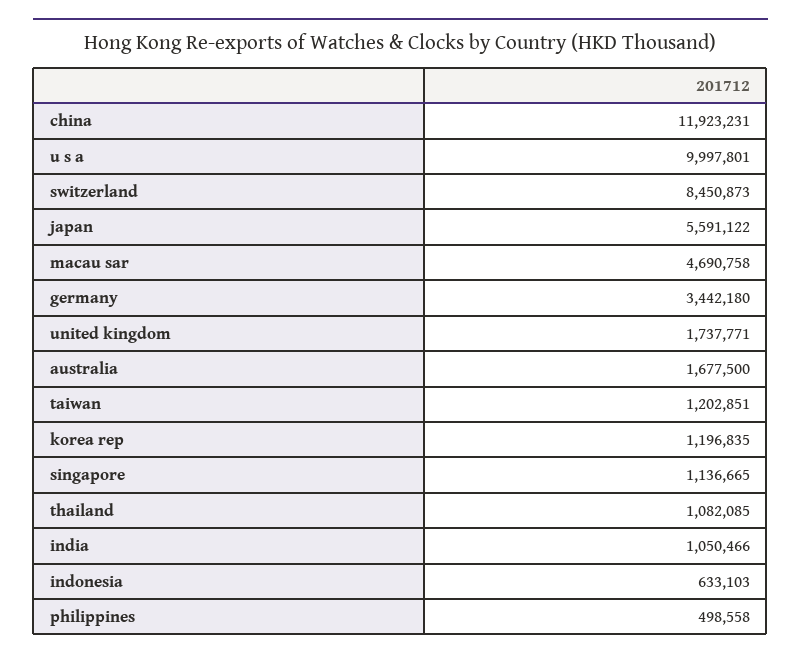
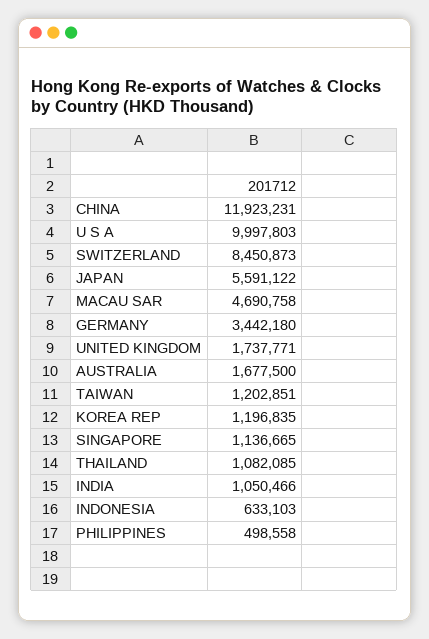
u s a: 9997801 -> 9997803

